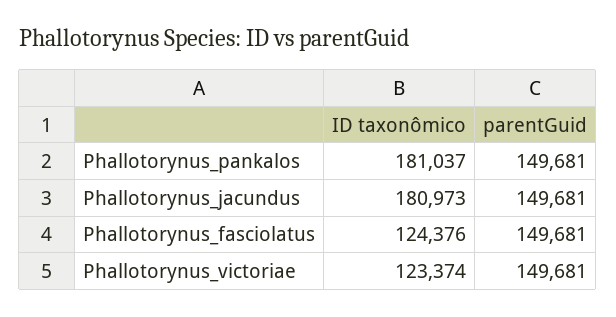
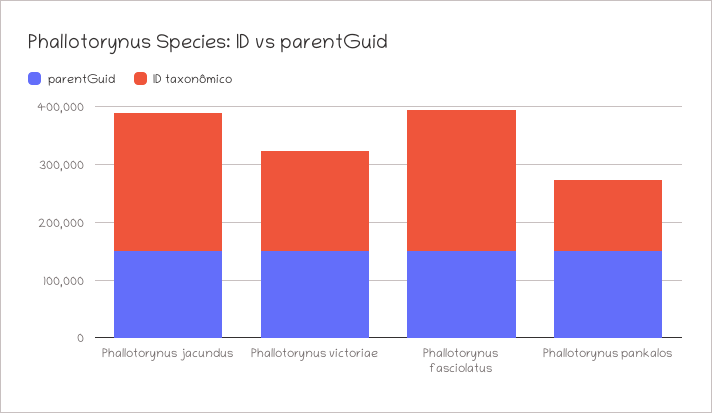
ID taxonômico, Phallotorynus_pankalos: 181037 -> 120000
ID taxonômico, Phallotorynus_jacundus: 180973 -> 240000
ID taxonômico, Phallotorynus_fasciolatus: 124376 -> 240000
ID taxonômico, Phallotorynus_victoriae: 123374 -> 180000

